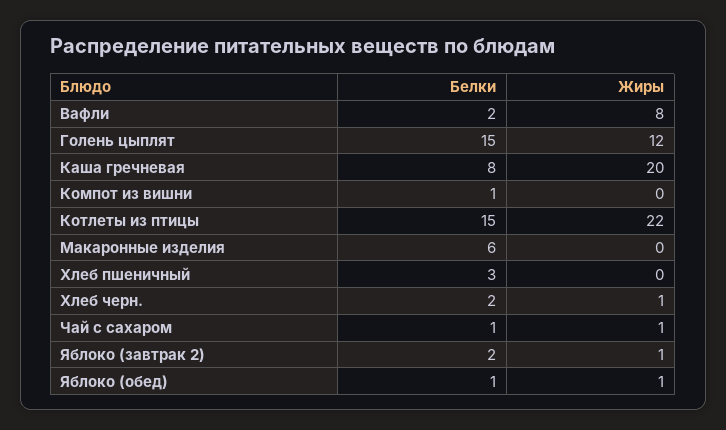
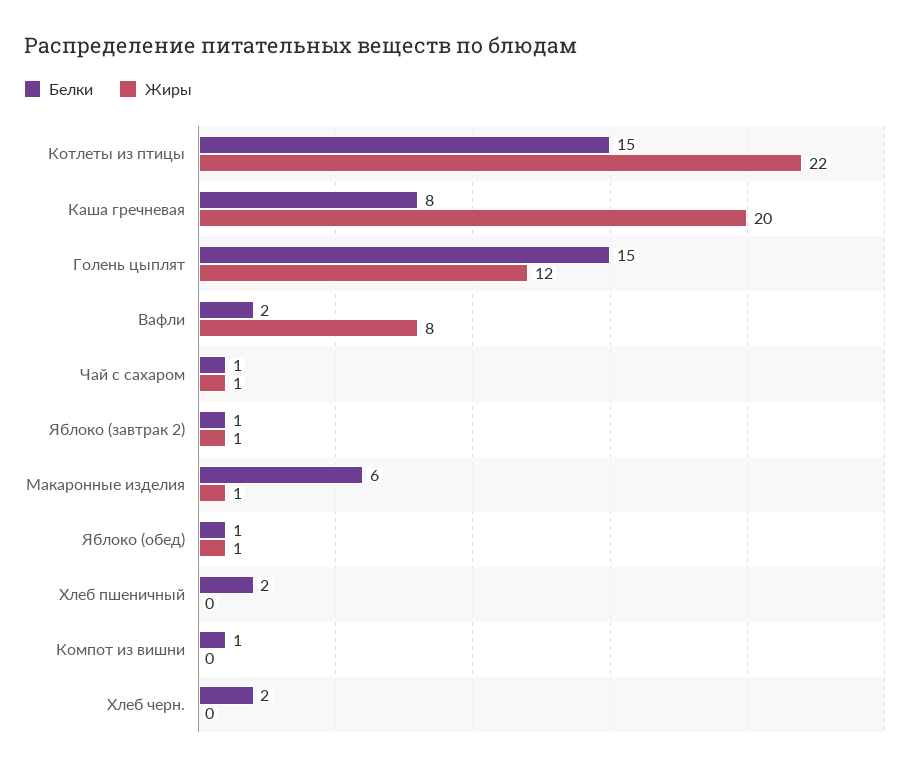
Жиры, Макаронные изделия: 0 -> 1
Белки, Хлеб пшеничный: 3 -> 2
Жиры, Хлеб черн.: 1 -> 0
Белки, Яблоко (завтрак 2): 2 -> 1

